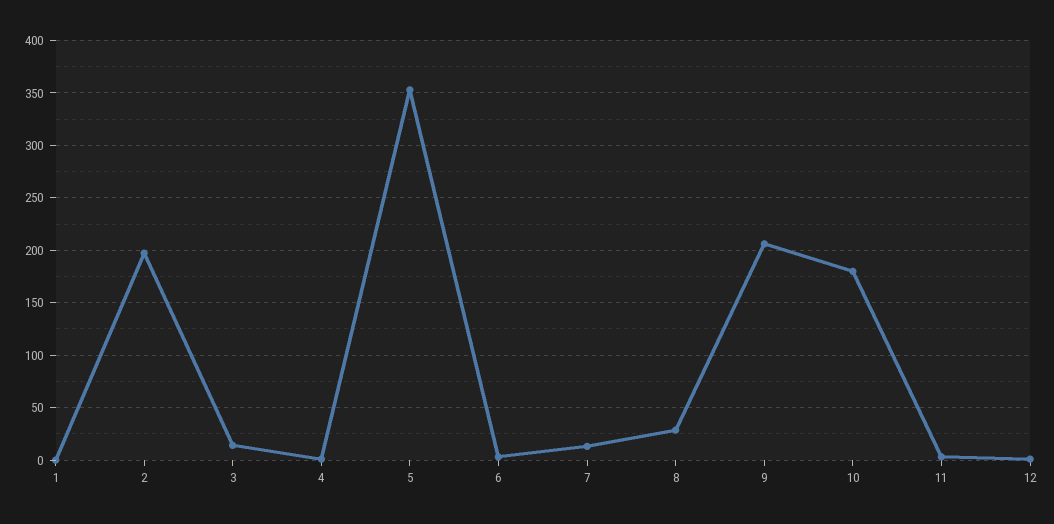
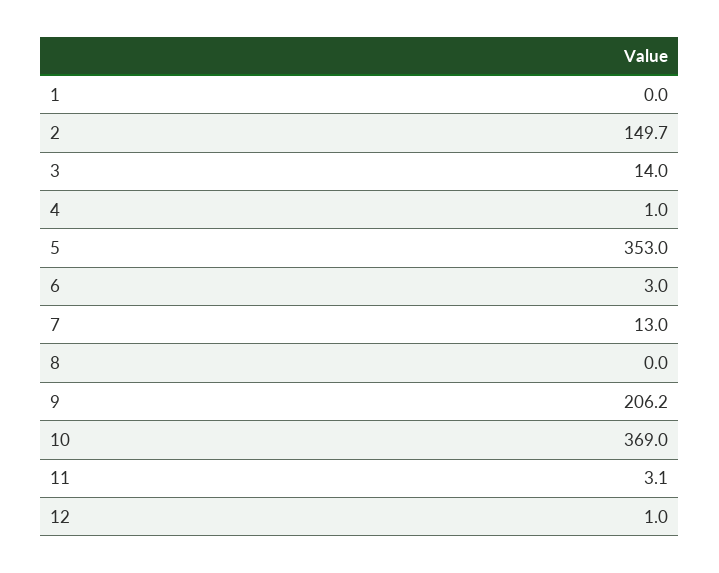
2: 200 -> 149.7
8: 30 -> 0
10: 180 -> 369

